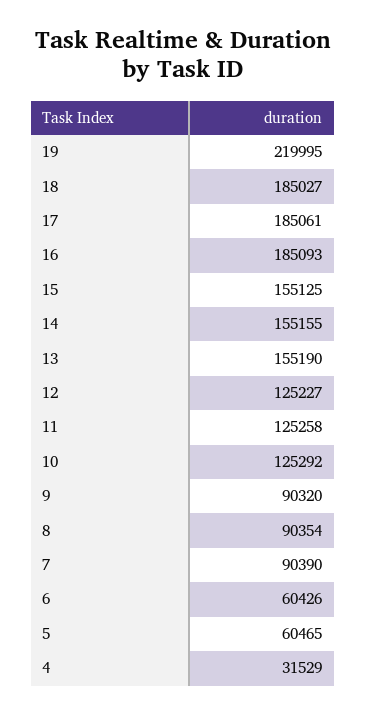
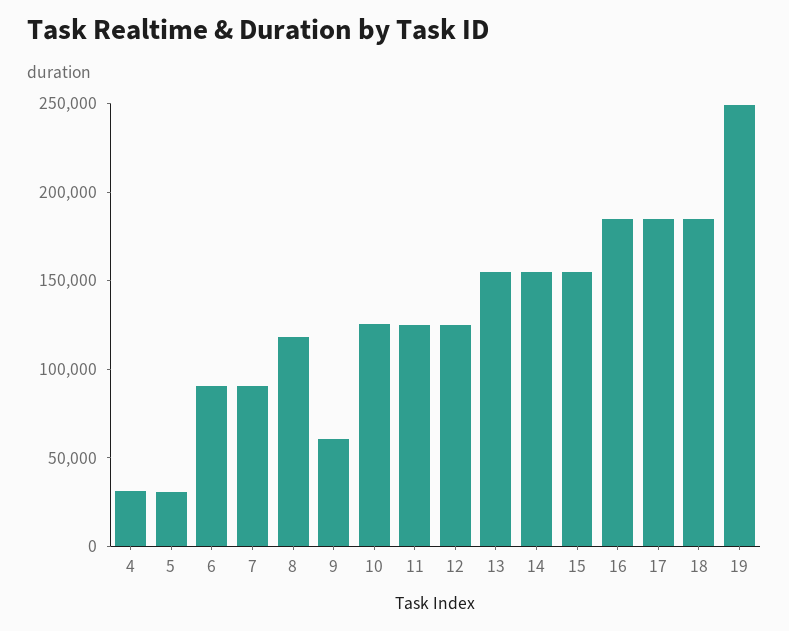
19: 219995 -> 250000
9: 90320 -> 60000
8: 90354 -> 120000
6: 60426 -> 90000
5: 60465 -> 30000

